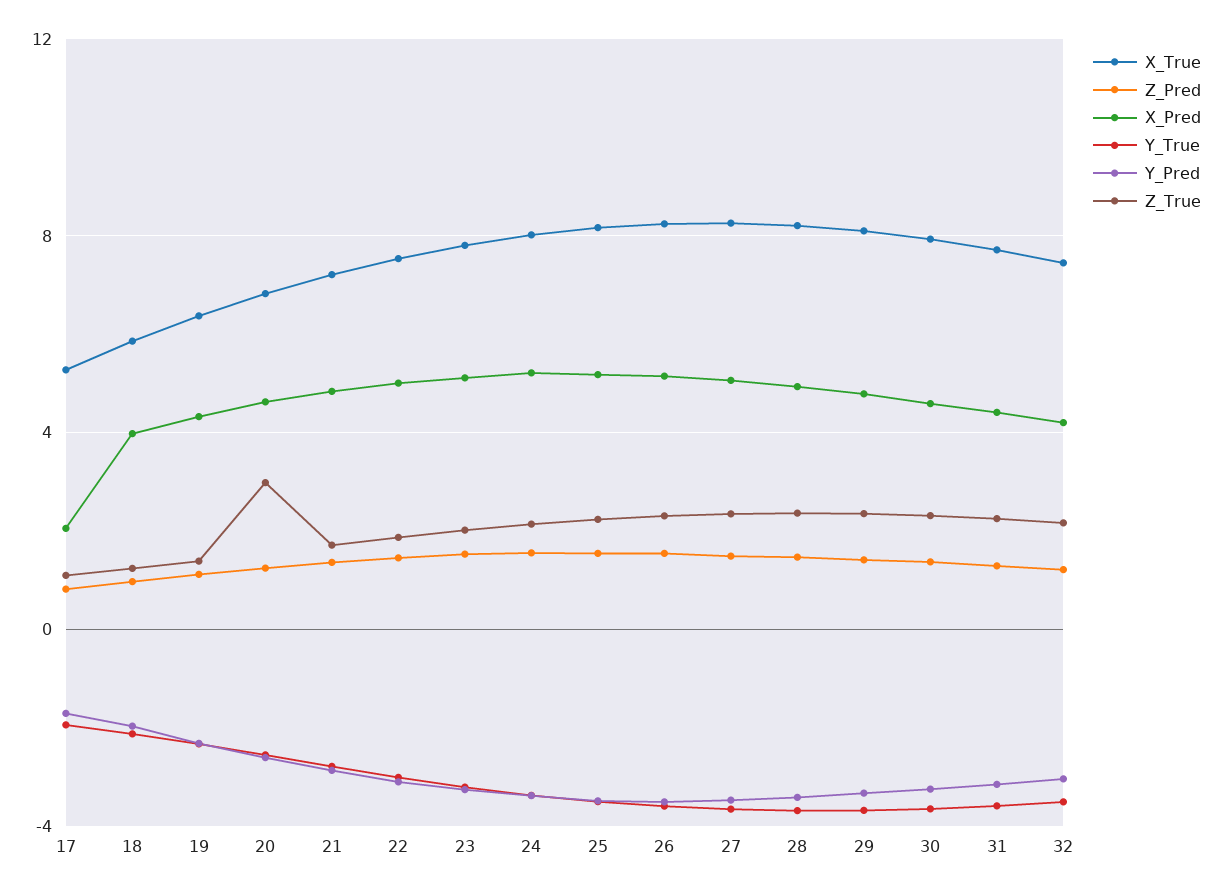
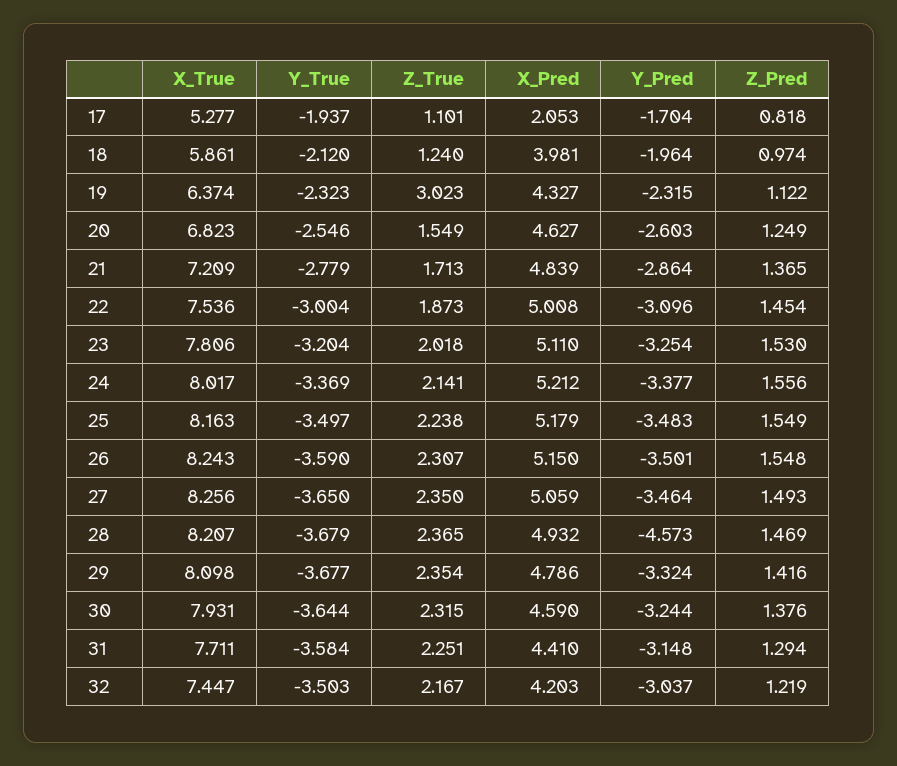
Z_True, 19: 1.5 -> 3.023
Z_True, 20: 3 -> 1.549
Y_Pred, 28: -3.5 -> -4.573

